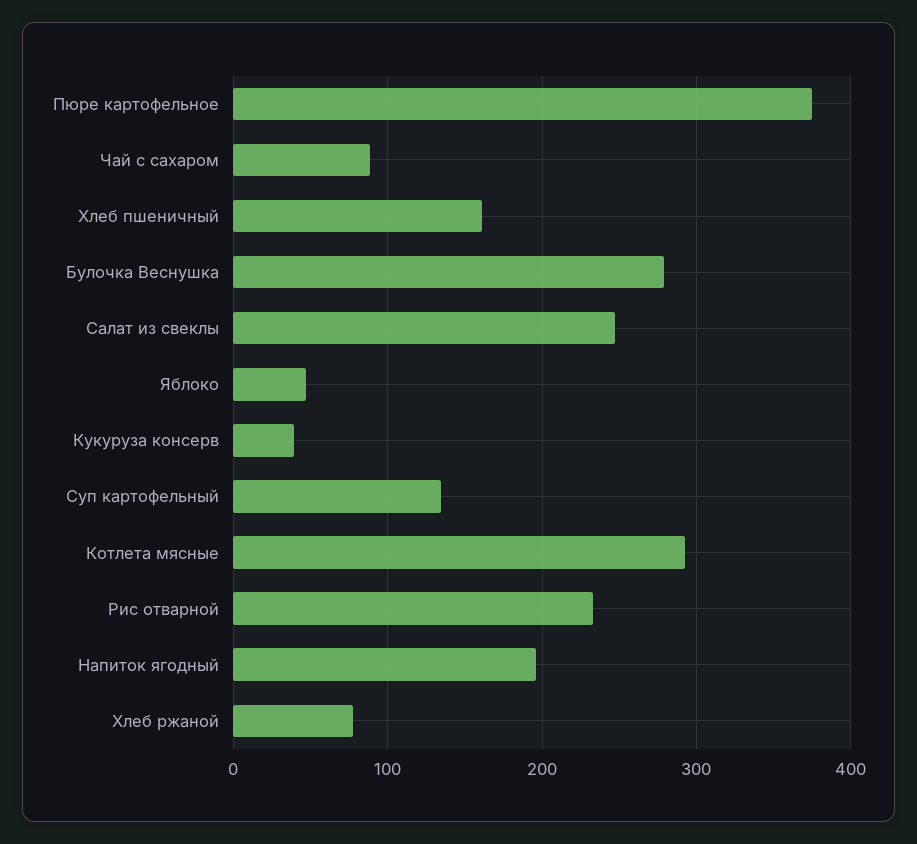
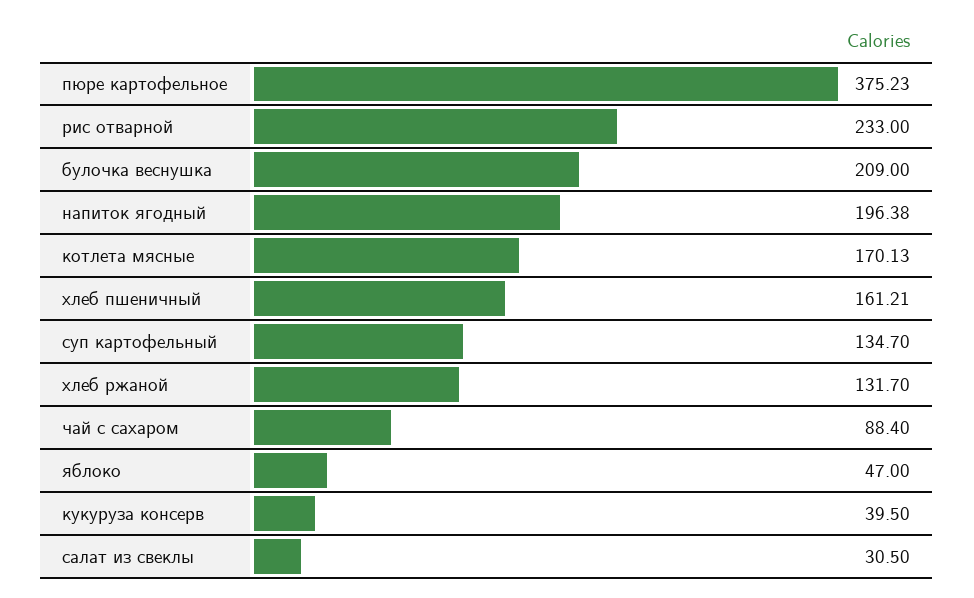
Булочка Веснушка: 280 -> 209
Салат из свеклы: 250 -> 30.5
Котлета мясные: 290 -> 170.13
Хлеб ржаной: 80 -> 131.7

